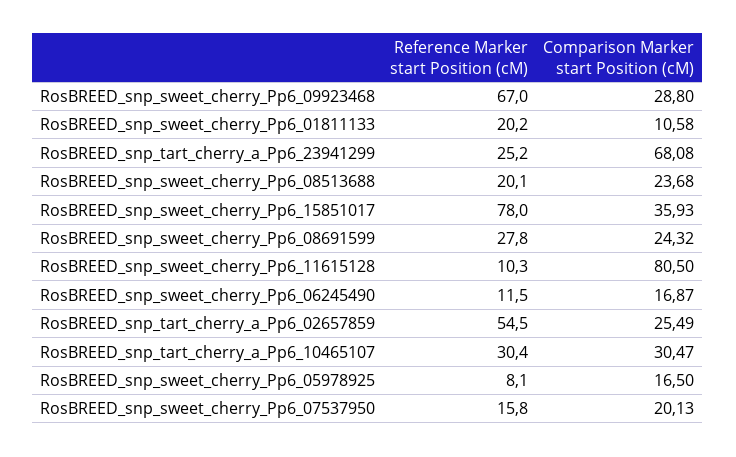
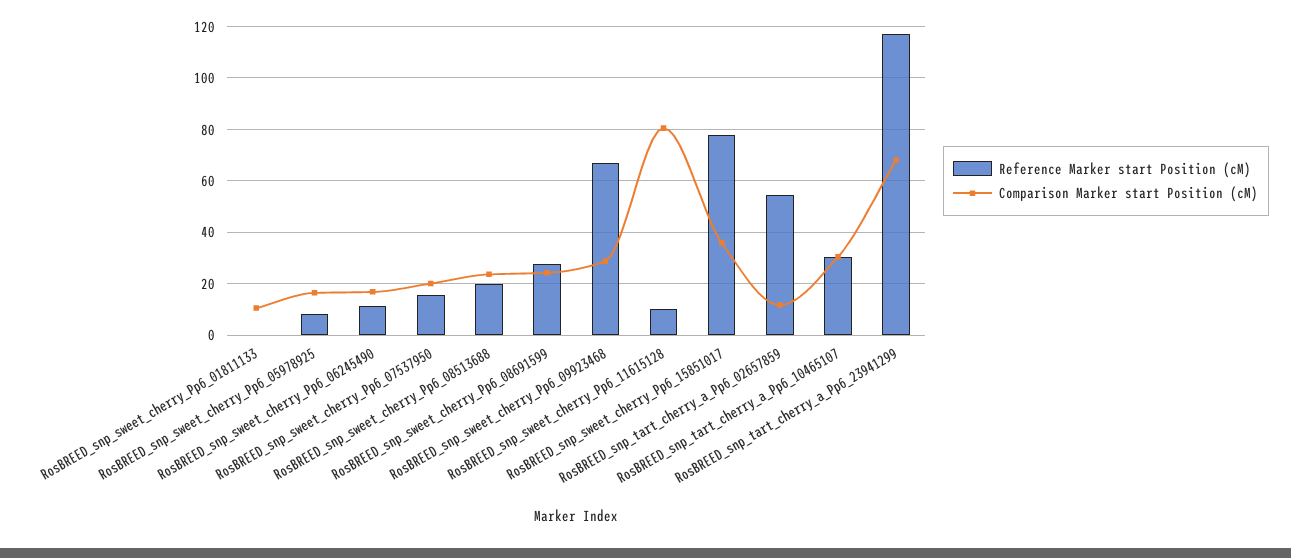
Reference Marker start Position (cM), RosBREED_snp_sweet_cherry_Pp6_01811133: 20.2 -> 0
Reference Marker start Position (cM), RosBREED_snp_tart_cherry_a_Pp6_23941299: 25.2 -> 117.5
Comparison Marker start Position (cM), RosBREED_snp_tart_cherry_a_Pp6_02657859: 25.49 -> 12.5

